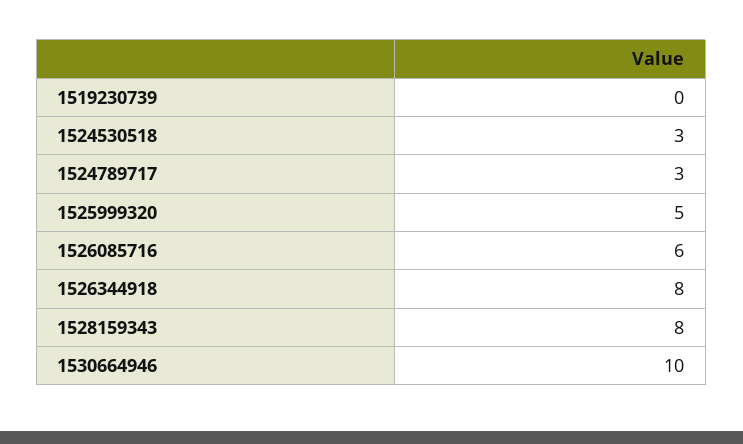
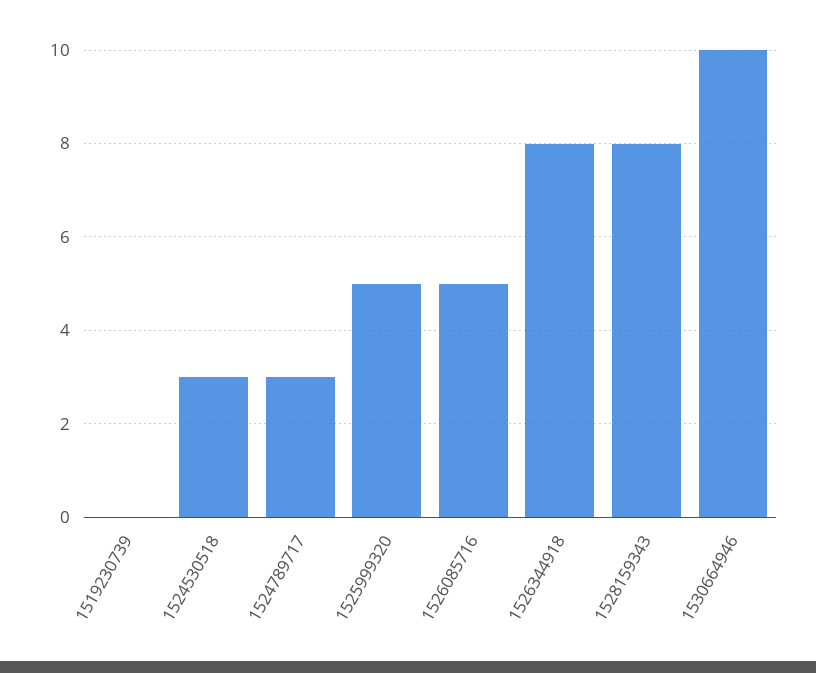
1526085716: 6 -> 5

